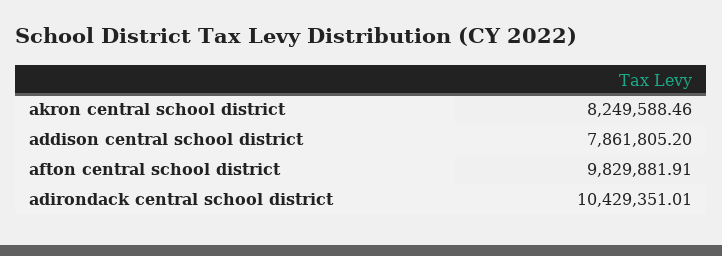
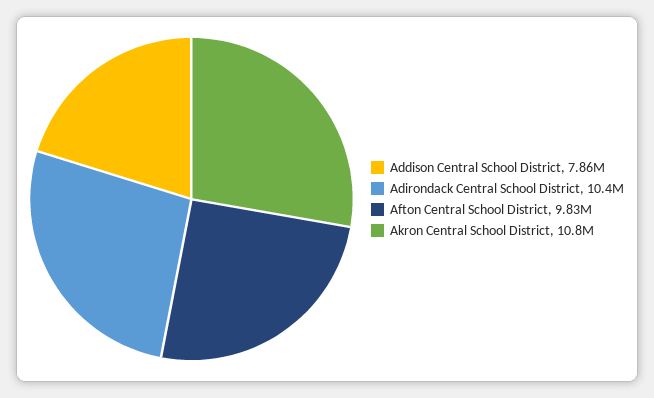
akron central school district: 8249588.46 -> 10800000

